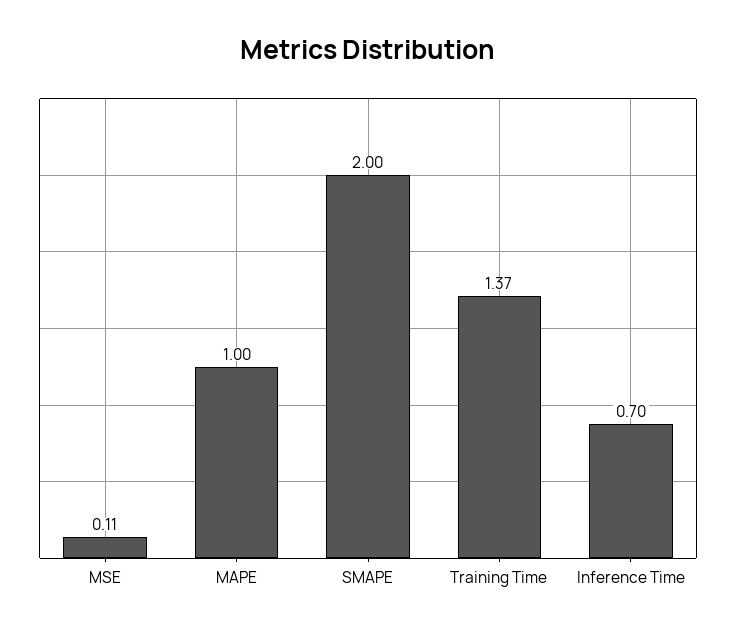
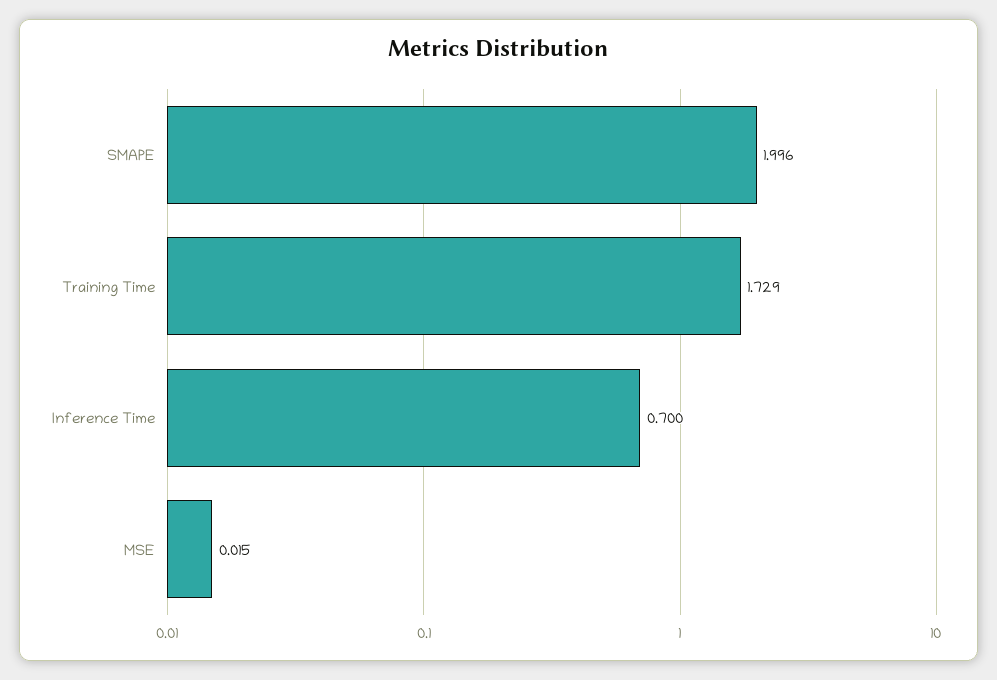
MSE: 0.11 -> 0.015
MAPE: 1 -> none
Training Time: 1.37 -> 1.729

